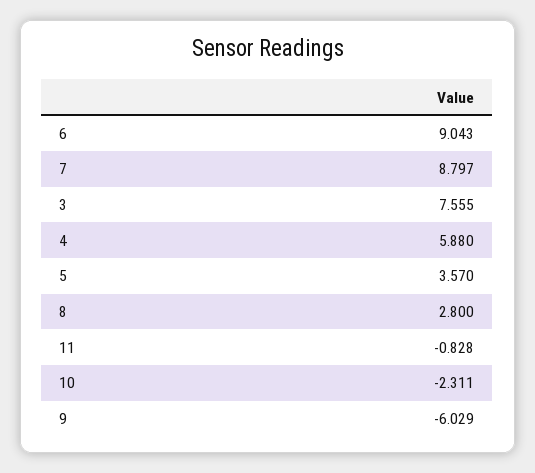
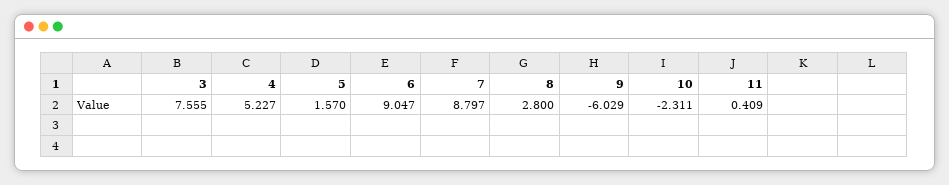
6: 9.043 -> 9.047
4: 5.88 -> 5.227
5: 3.57 -> 1.57
11: -0.828 -> 0.409

